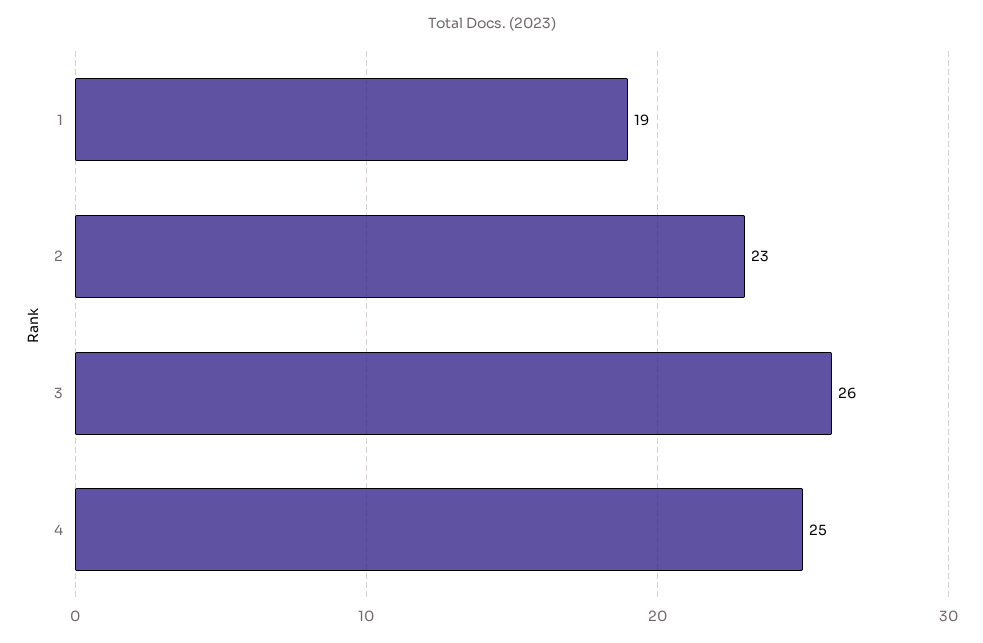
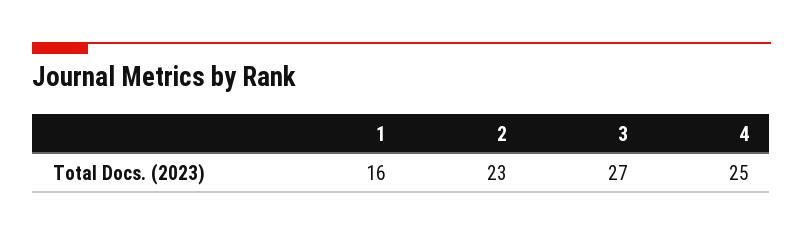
1: 19 -> 16
3: 26 -> 27

